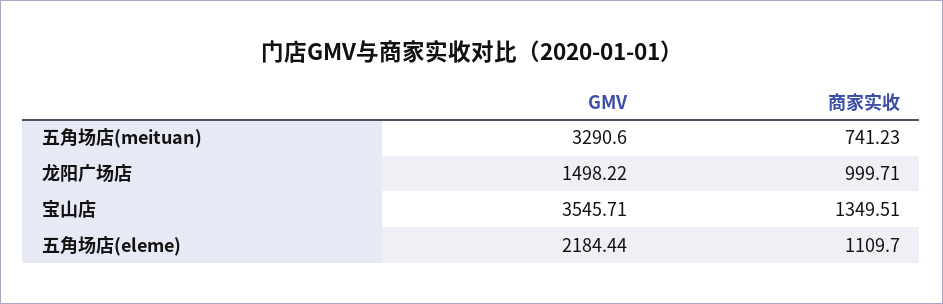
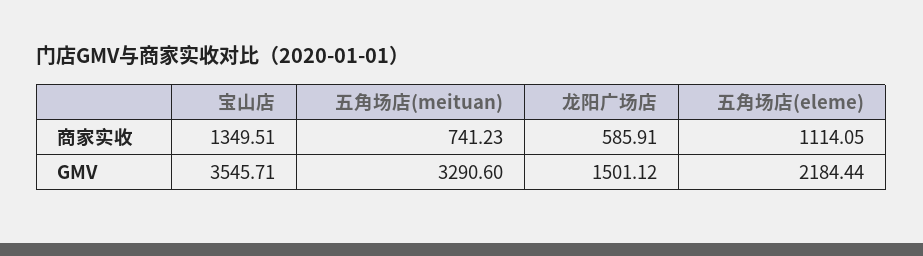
GMV, 龙阳广场店: 1498.22 -> 1501.12
商家实收, 龙阳广场店: 999.71 -> 585.91
商家实收, 五角场店(eleme): 1109.7 -> 1114.05

